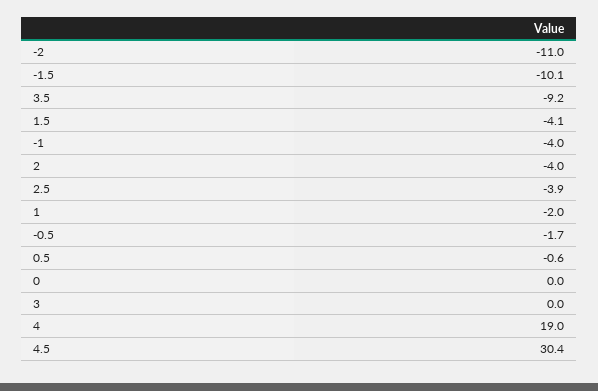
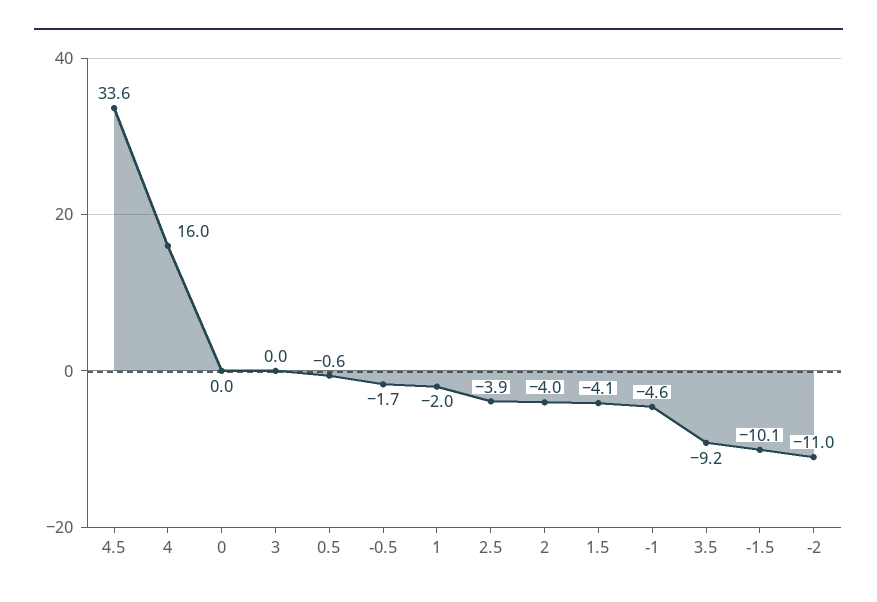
-1: -4 -> -4.6
4: 19 -> 16
4.5: 30.4 -> 33.6

